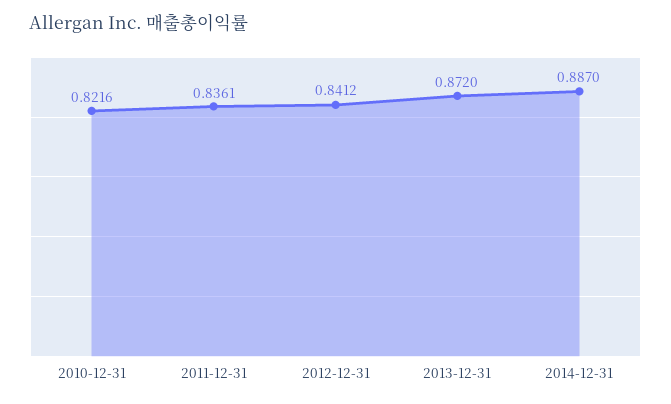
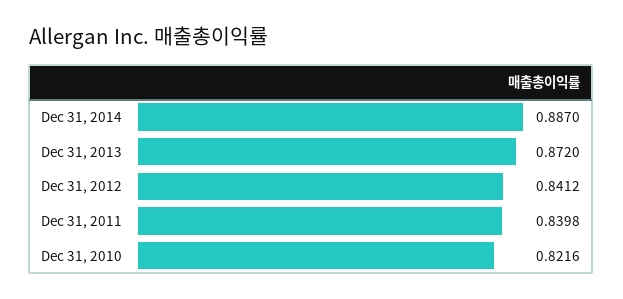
2011-12-31: 0.8361 -> 0.8398

